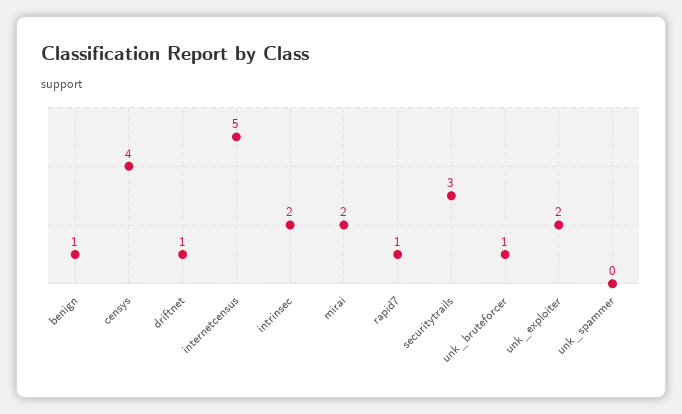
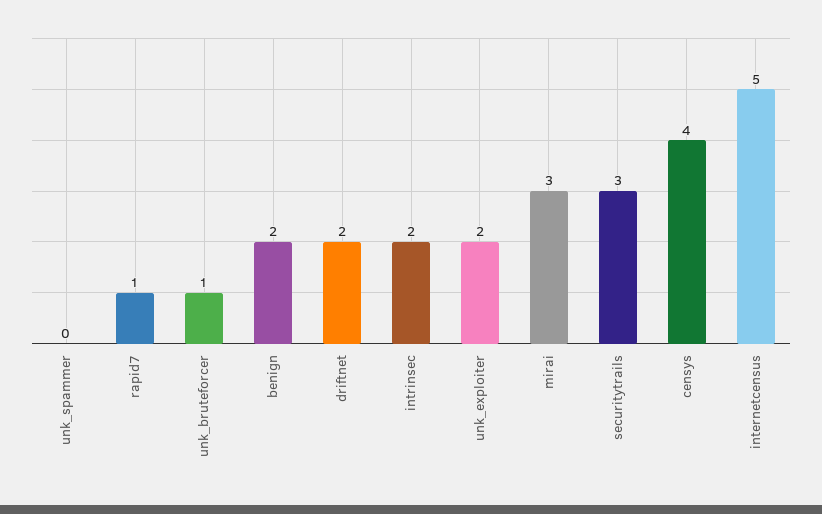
benign: 1 -> 2
driftnet: 1 -> 2
mirai: 2 -> 3

